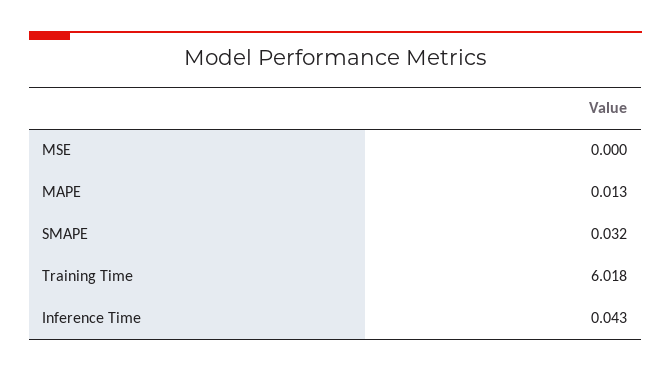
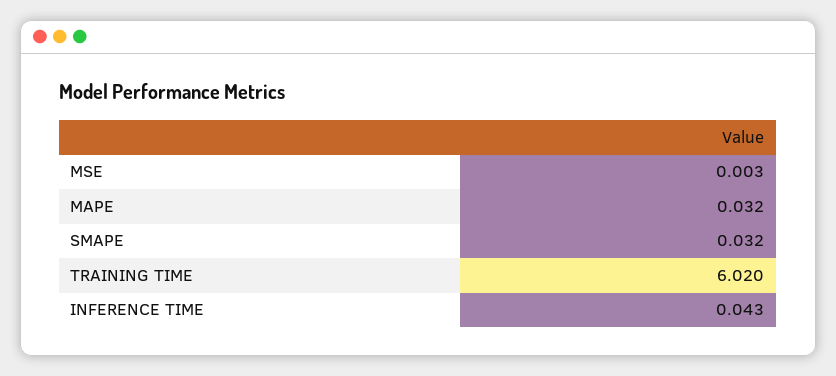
MSE: 0 -> 0.003
MAPE: 0.013 -> 0.032
Training Time: 6.018 -> 6.02

